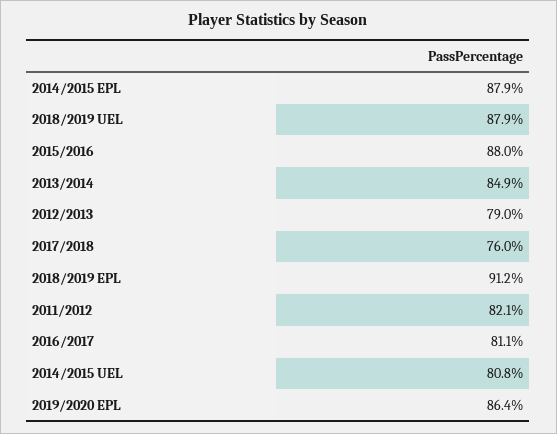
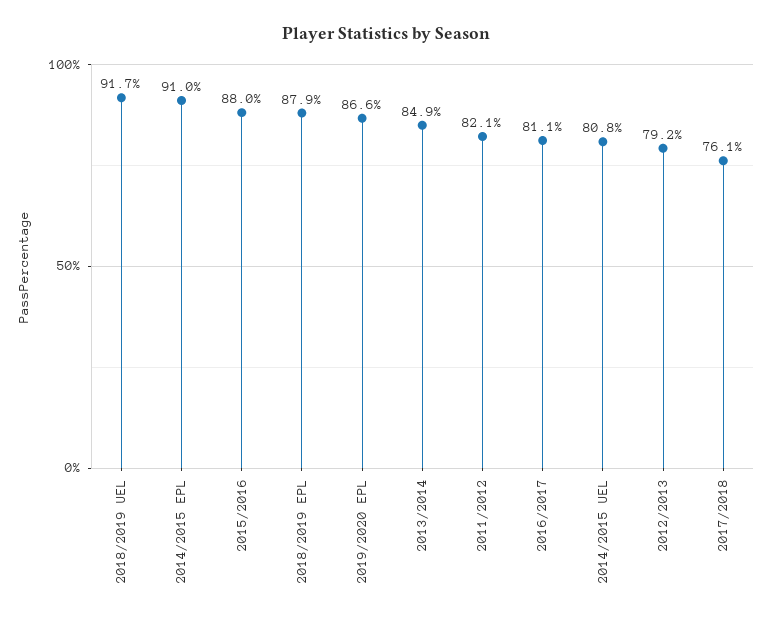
2014/2015 EPL: 87.9 -> 91
2018/2019 UEL: 87.9 -> 91.7
2012/2013: 79 -> 79.2
2017/2018: 76 -> 76.1
2018/2019 EPL: 91.2 -> 87.9
2019/2020 EPL: 86.4 -> 86.6

